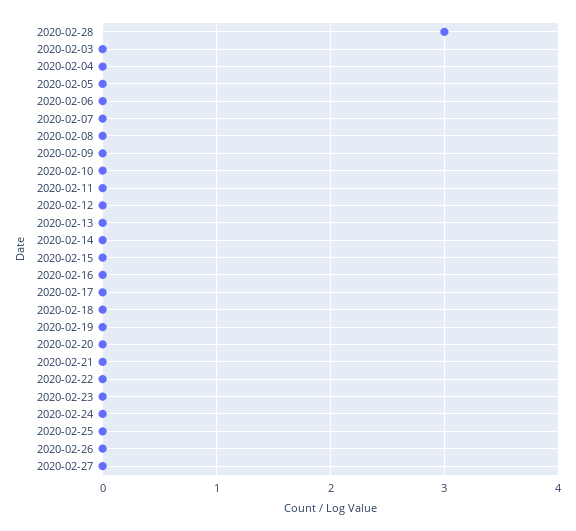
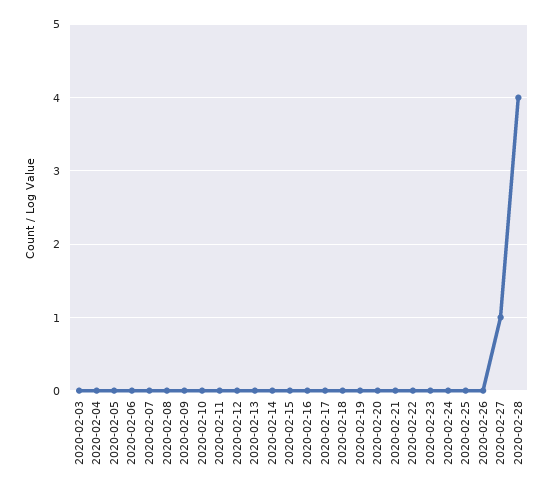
2020-02-28: 3 -> 4
2020-02-27: 0 -> 1

